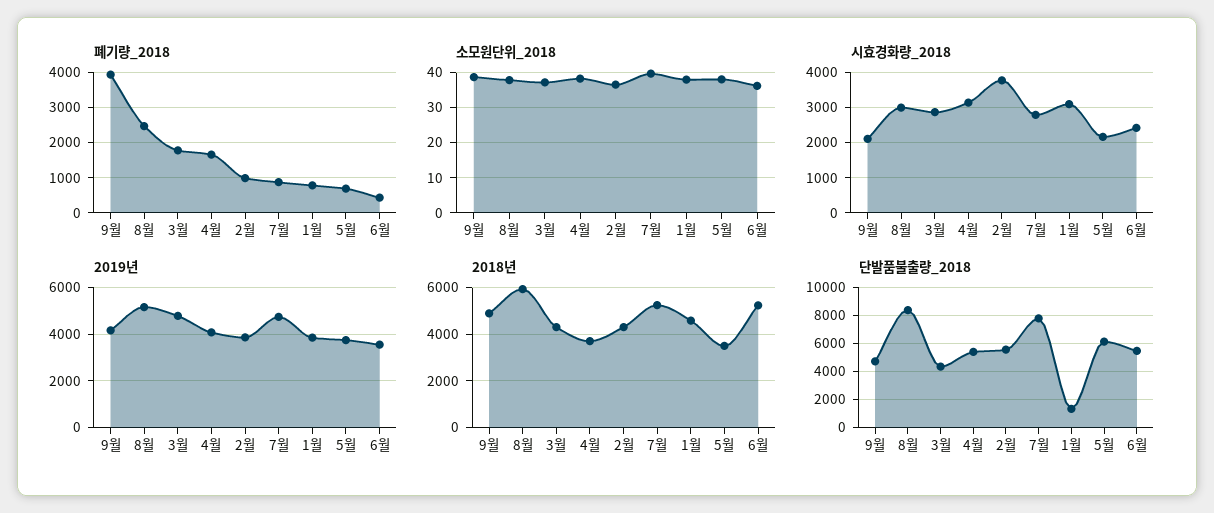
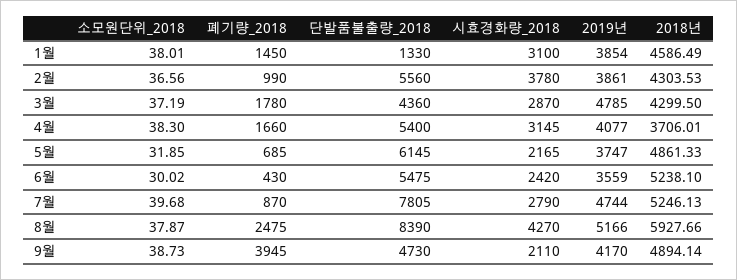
폐기량_2018, 1월: 800 -> 1450
소모원단위_2018, 5월: 38 -> 31.85
소모원단위_2018, 6월: 36 -> 30.02
시효경화량_2018, 8월: 3000 -> 4270
2018년, 5월: 3500 -> 4861.33

